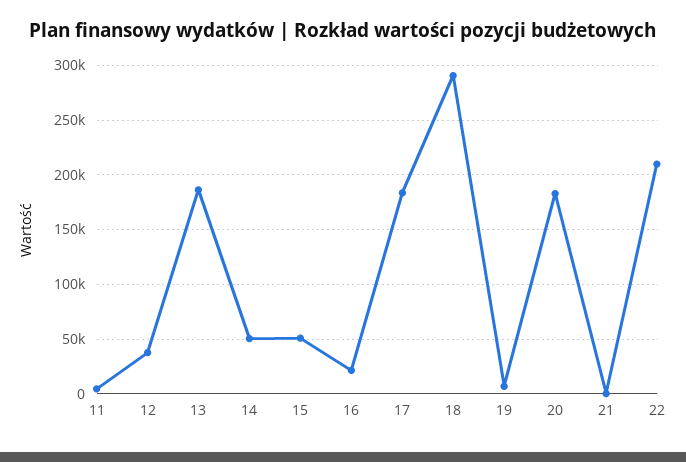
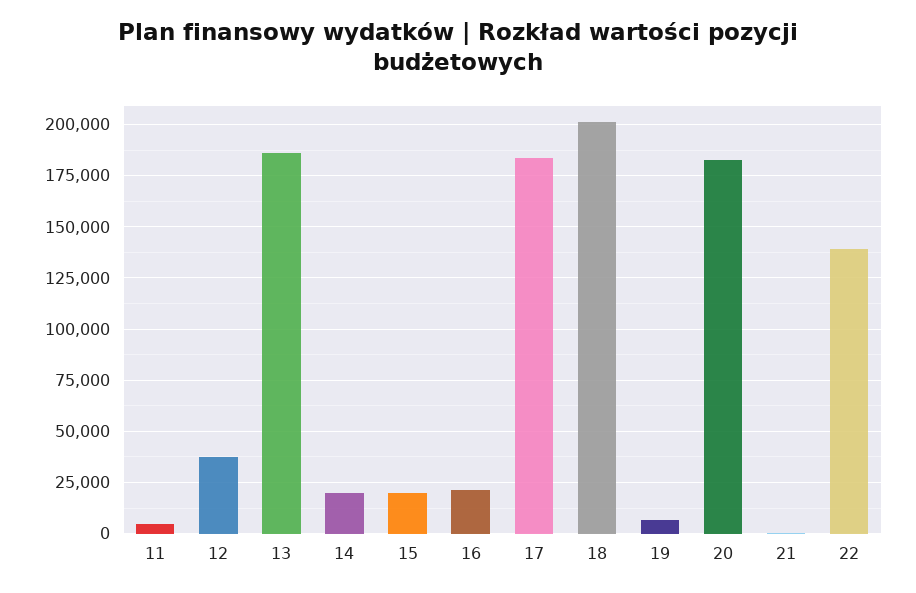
14: 50000 -> 20000
15: 50000 -> 20000
18: 290000 -> 200000
22: 210000 -> 140000

